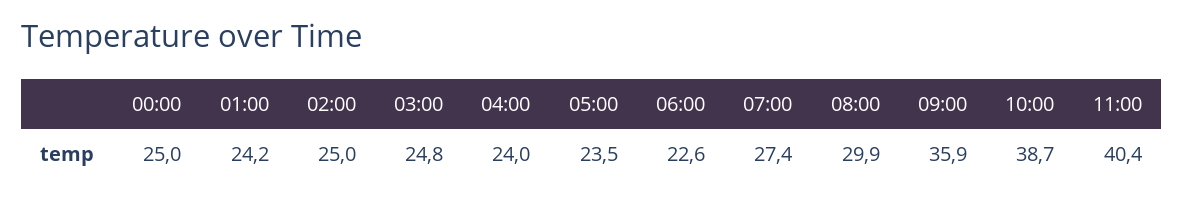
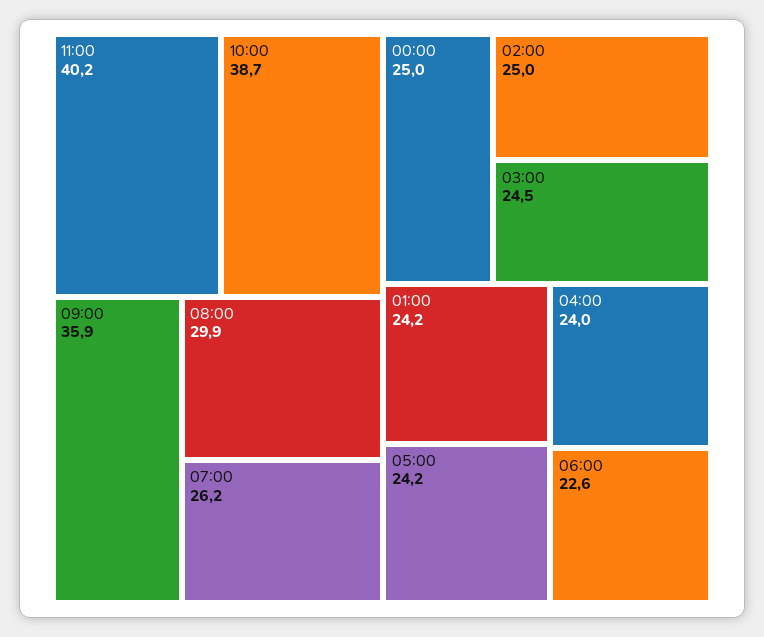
03:00: 24.8 -> 24.5
05:00: 23.5 -> 24.2
07:00: 27.4 -> 26.2
11:00: 40.4 -> 40.2

